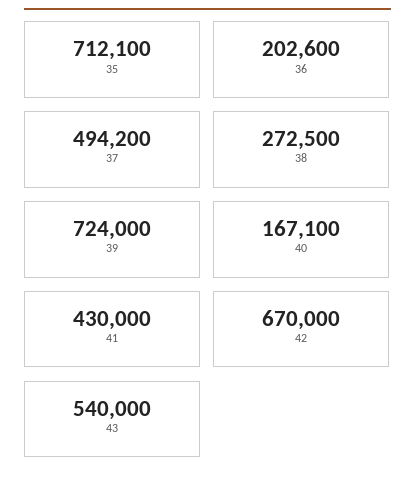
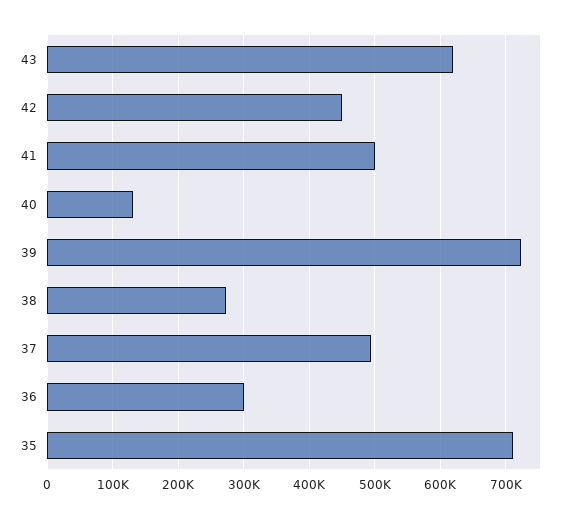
36: 202600 -> 300000
40: 167100 -> 130000
41: 430000 -> 500000
42: 670000 -> 450000
43: 540000 -> 620000

